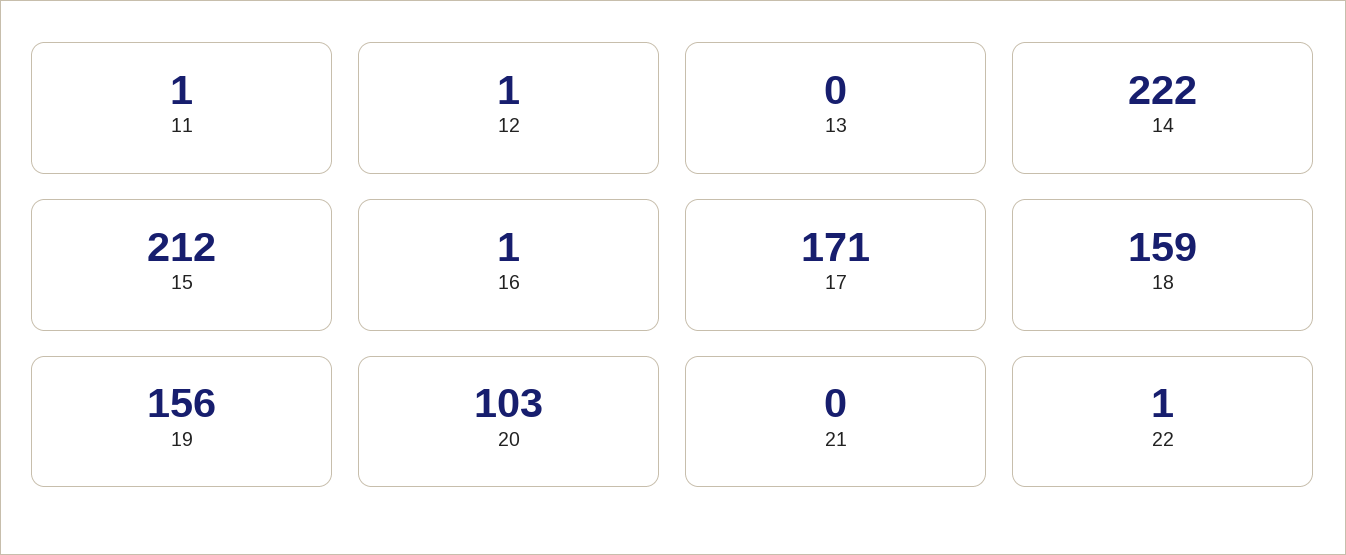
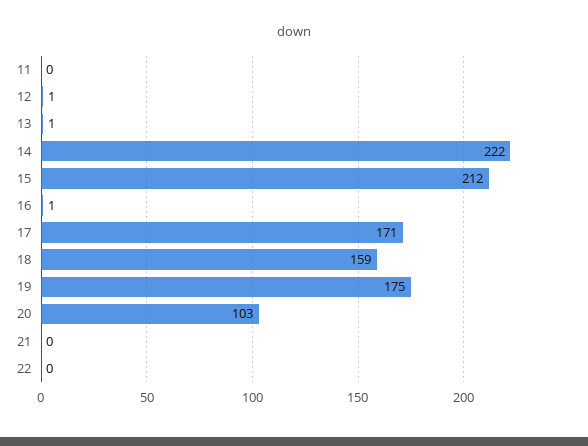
11: 1 -> 0
13: 0 -> 1
19: 156 -> 175
22: 1 -> 0

